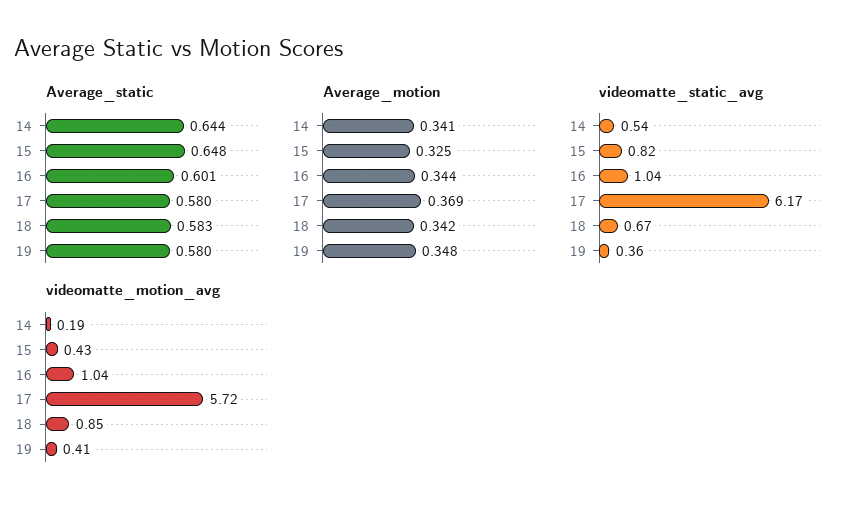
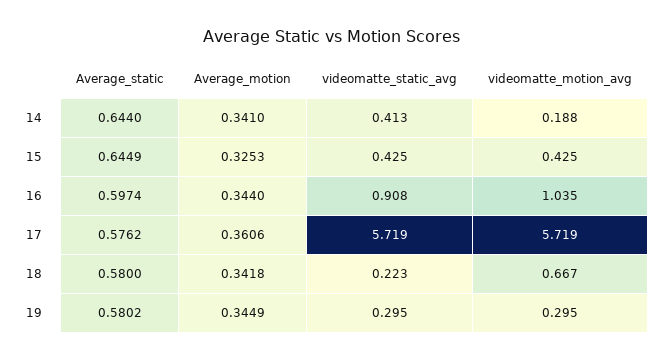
Average_static, 15: 0.648 -> 0.6449
Average_static, 16: 0.601 -> 0.5974
Average_static, 17: 0.58 -> 0.5762
Average_static, 18: 0.583 -> 0.58
Average_motion, 17: 0.369 -> 0.3606
Average_motion, 19: 0.348 -> 0.3449
videomatte_static_avg, 14: 0.54 -> 0.413
videomatte_static_avg, 15: 0.82 -> 0.425
videomatte_static_avg, 16: 1.04 -> 0.908
videomatte_static_avg, 17: 6.17 -> 5.719
videomatte_static_avg, 18: 0.67 -> 0.223
videomatte_static_avg, 19: 0.36 -> 0.295
videomatte_motion_avg, 18: 0.85 -> 0.667
videomatte_motion_avg, 19: 0.41 -> 0.295

